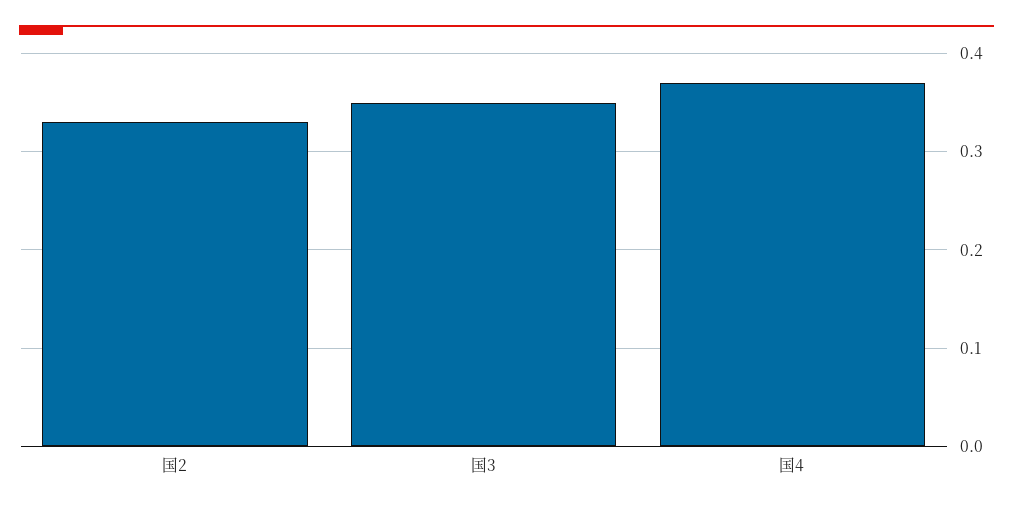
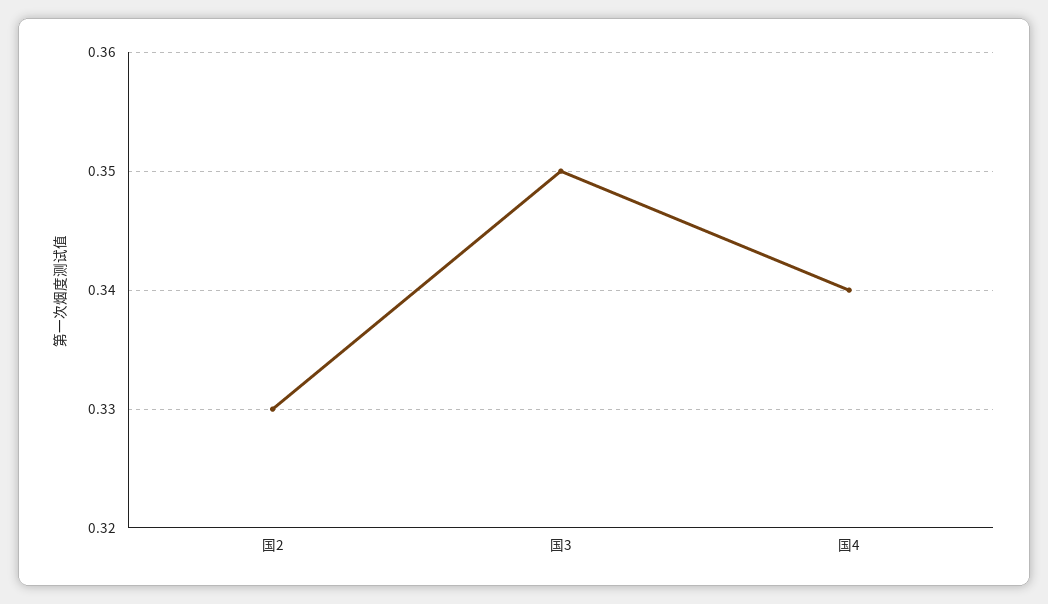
国4: 0.37 -> 0.34

